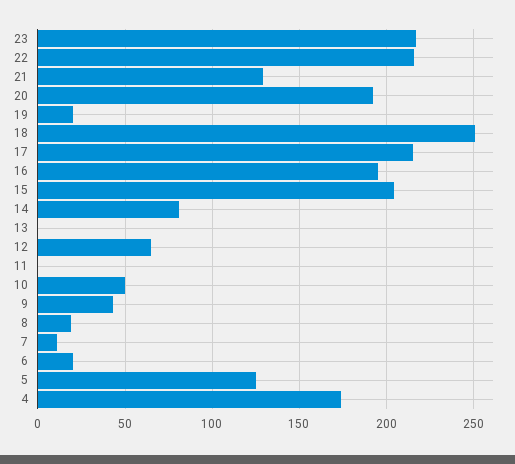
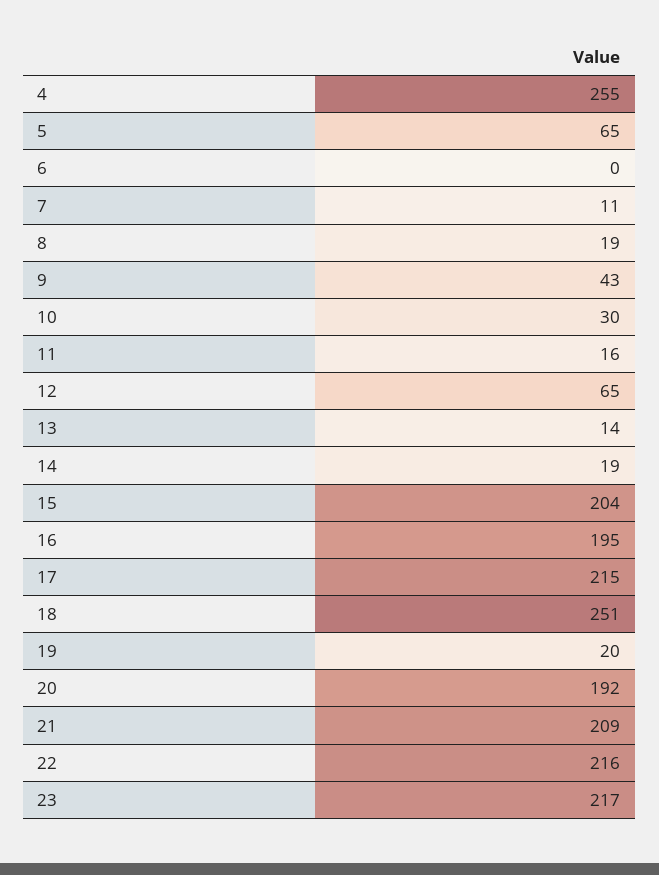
21: 130 -> 209
14: 80 -> 19
13: 0 -> 14
11: 0 -> 16
10: 50 -> 30
6: 20 -> 0
5: 125 -> 65
4: 175 -> 255

